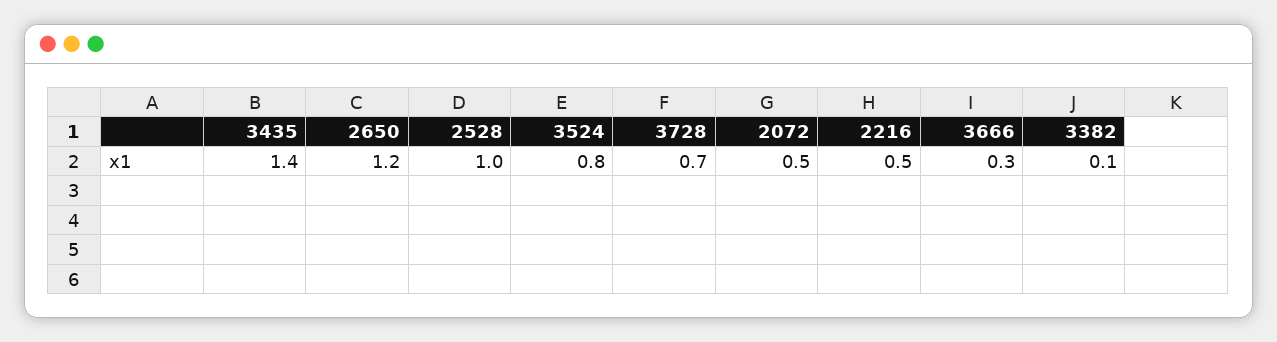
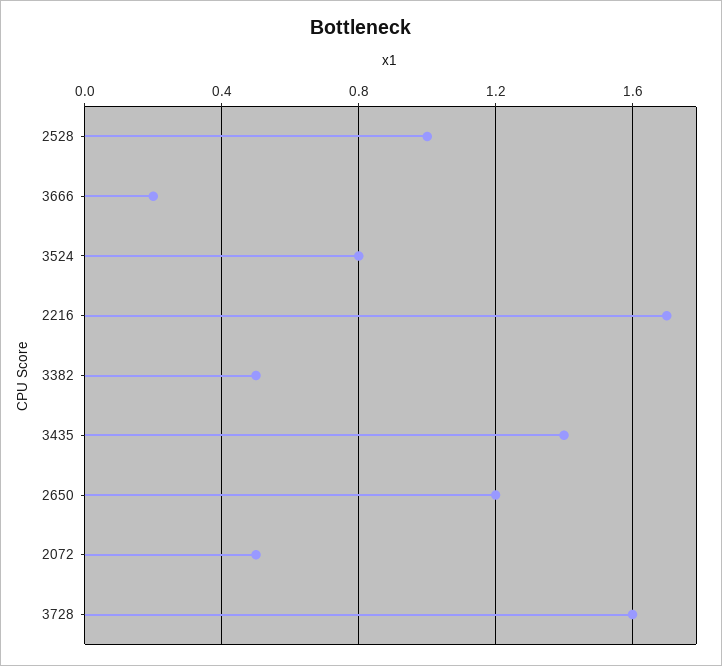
3728: 0.7 -> 1.6
2216: 0.5 -> 1.7
3666: 0.3 -> 0.2
3382: 0.1 -> 0.5

